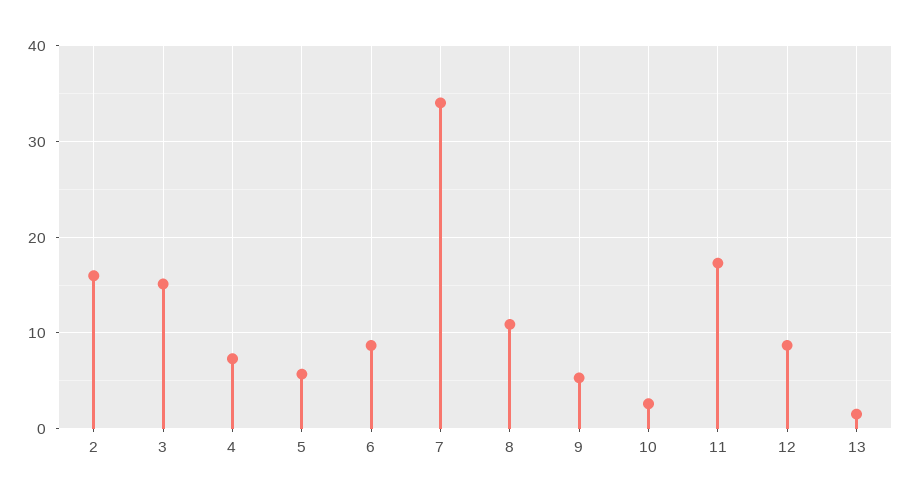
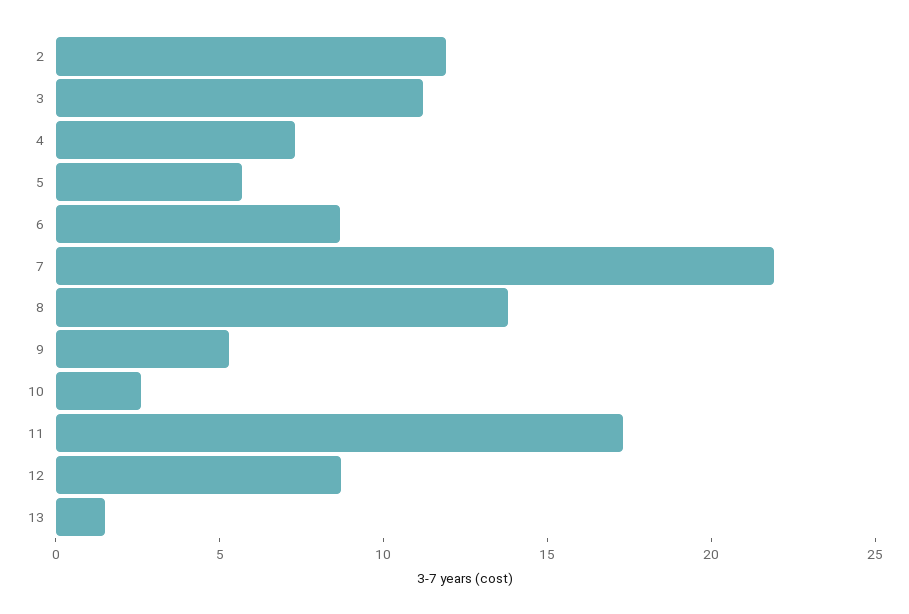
2: 16 -> 12
3: 15 -> 11
7: 34 -> 22
8: 11 -> 14

